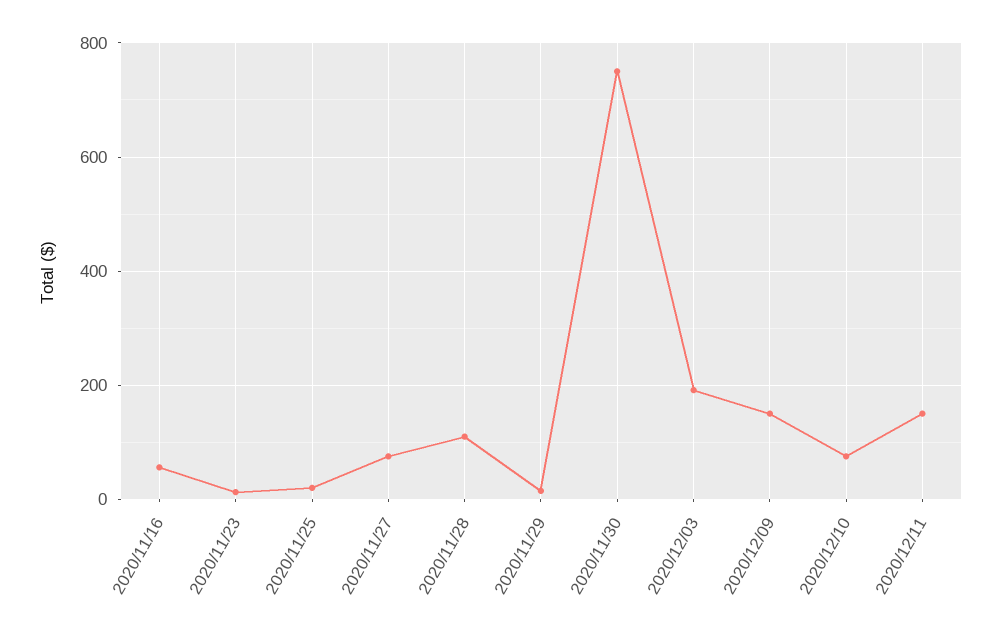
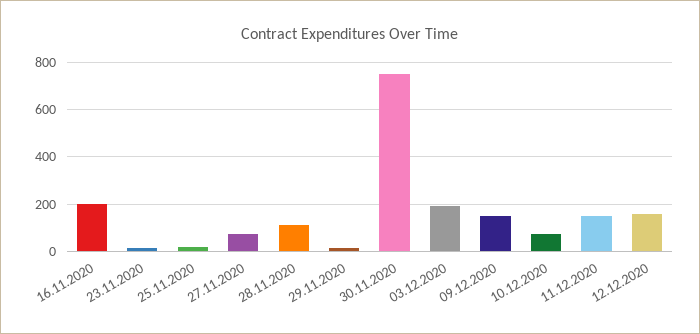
2020/11/16: 60 -> 200
12.12.2020: none -> 150

